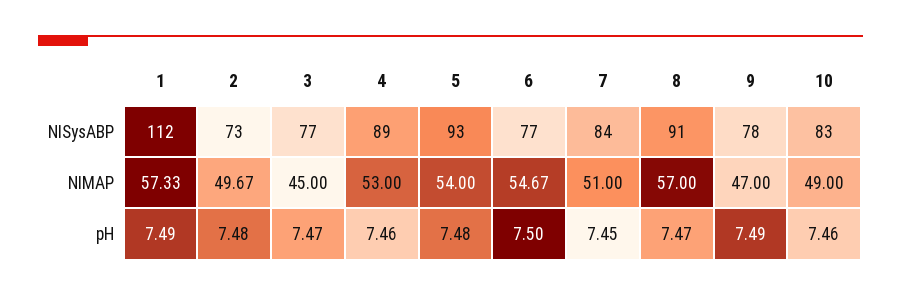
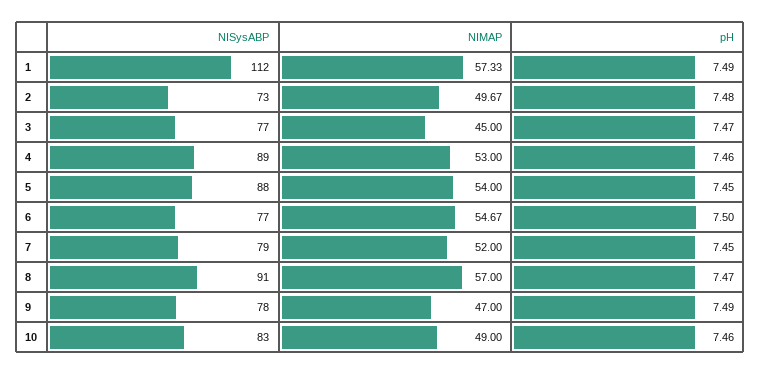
5, NISysABP: 93 -> 88
7, NISysABP: 84 -> 79
7, NIMAP: 51 -> 52
5, pH: 7.48 -> 7.45

